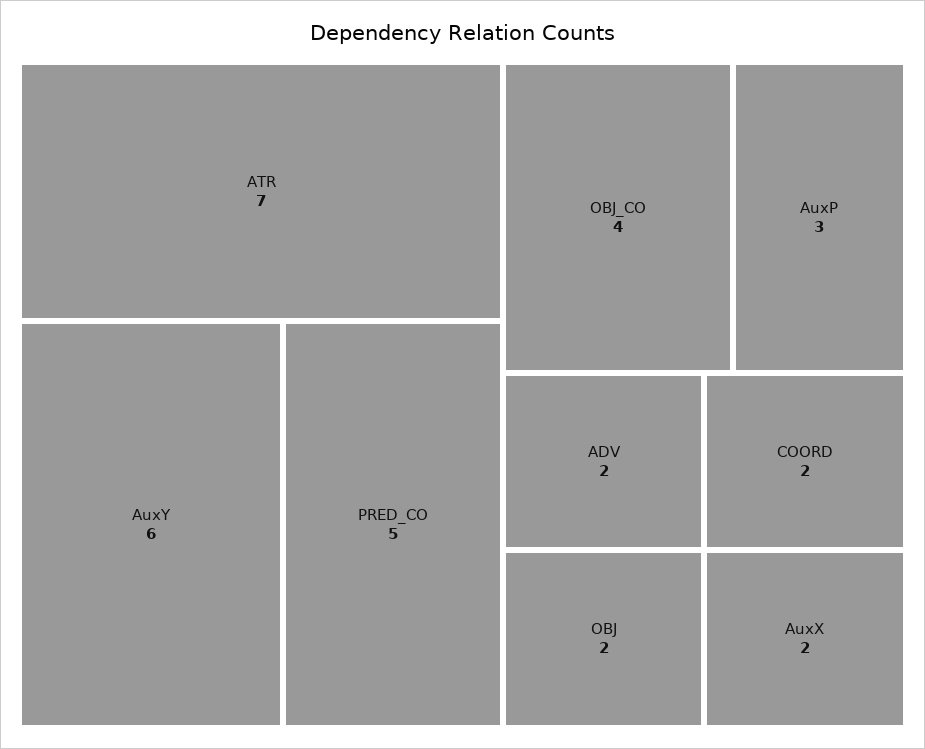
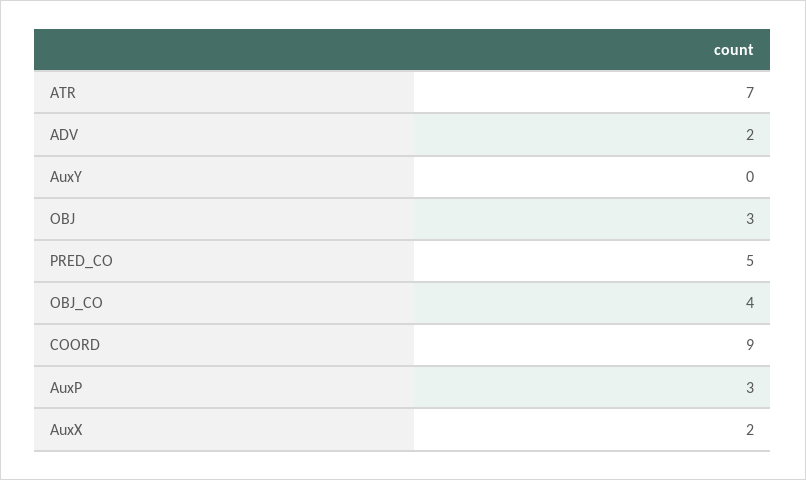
AuxY: 6 -> 0
OBJ: 2 -> 3
COORD: 2 -> 9

